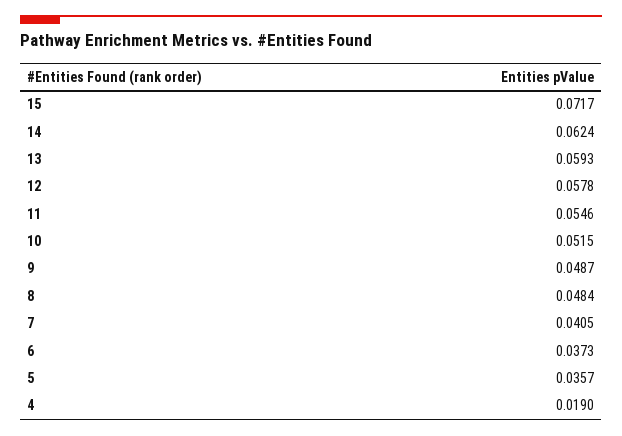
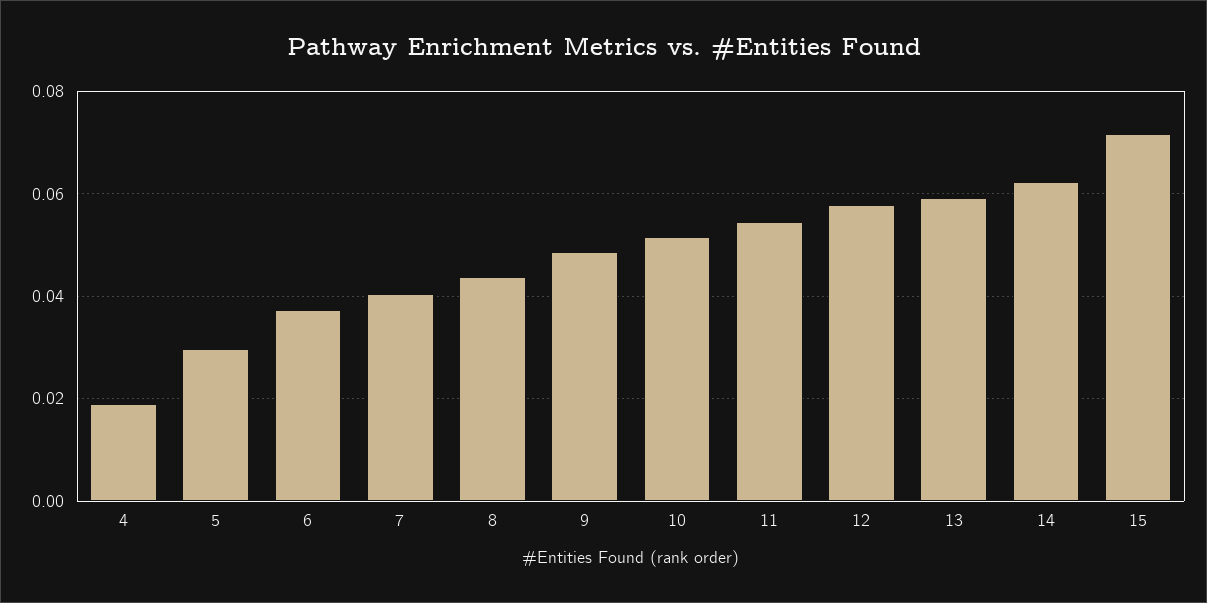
8: 0.0484 -> 0.044
5: 0.0357 -> 0.03

